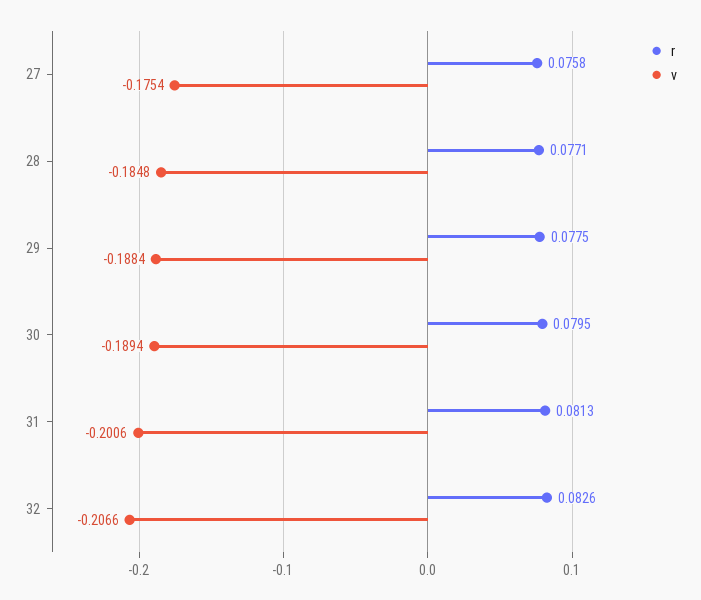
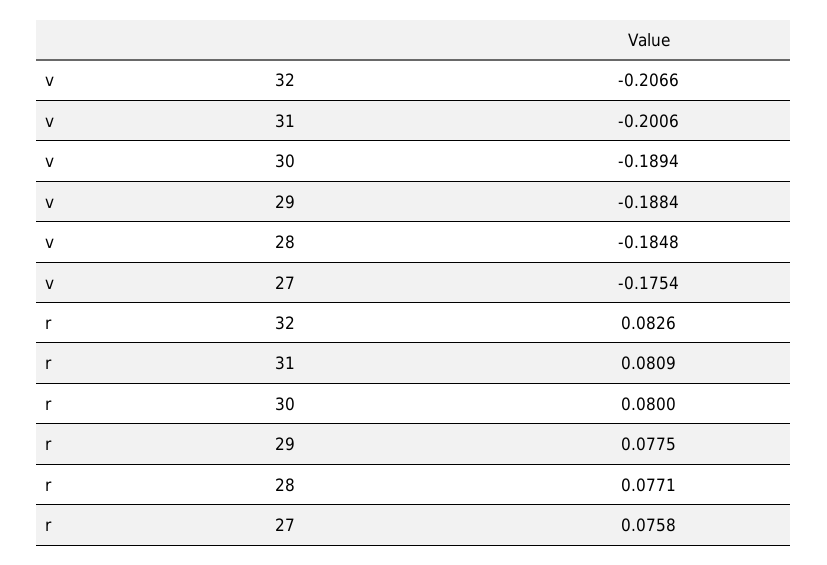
r, 30: 0.0795 -> 0.08
r, 31: 0.0813 -> 0.0809

